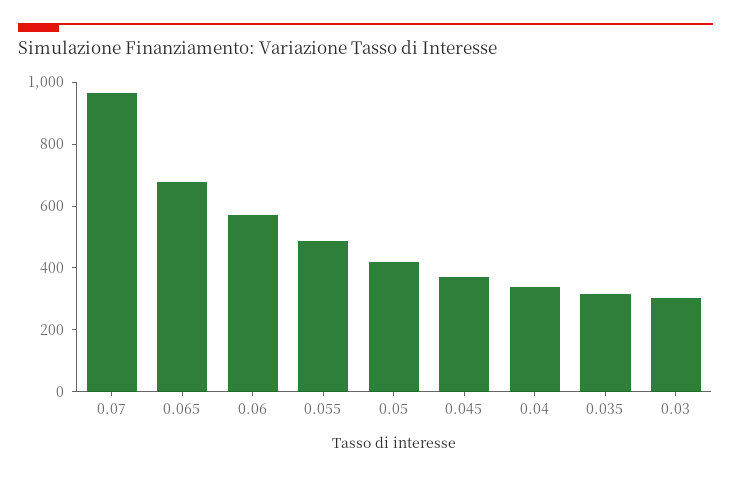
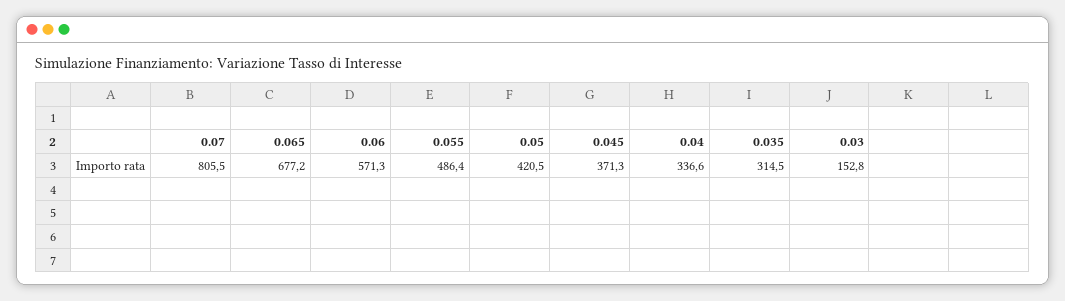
0.07: 950 -> 805.5
0.03: 300 -> 152.8

